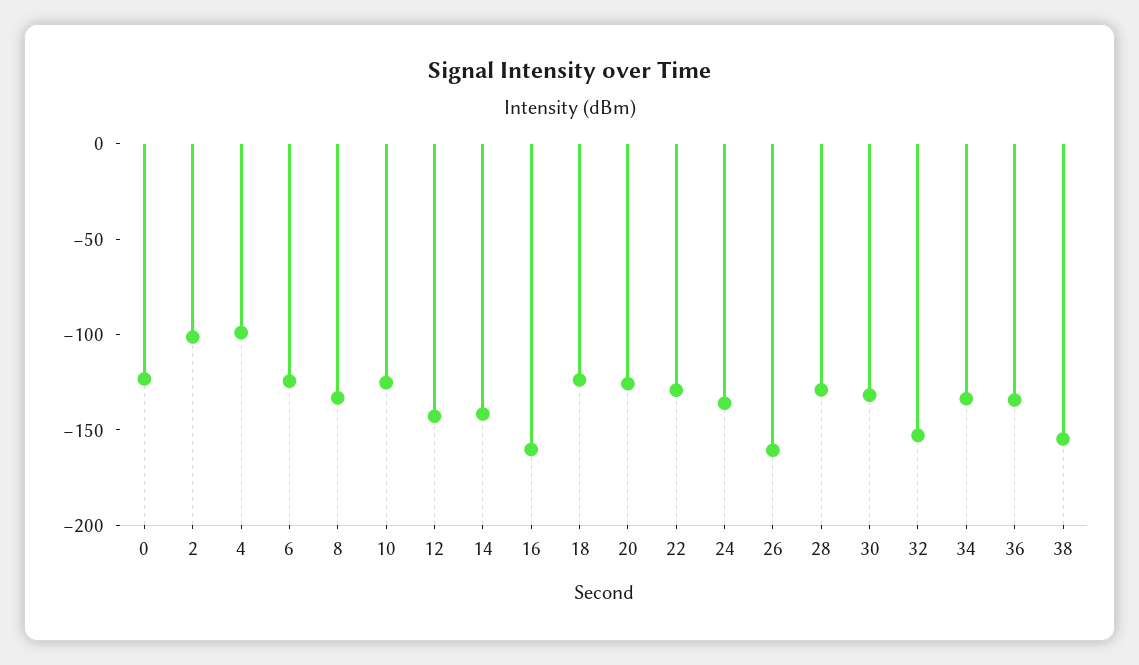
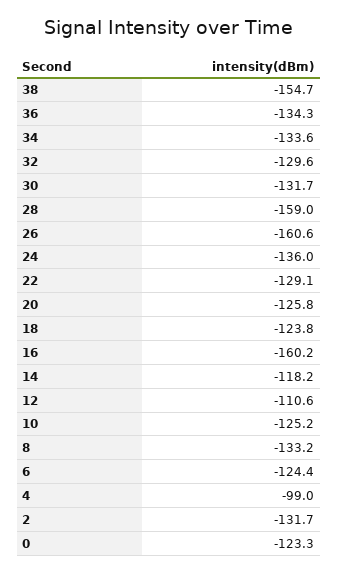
2: -100 -> -131.7
12: -140 -> -110.6
14: -140 -> -118.2
28: -130 -> -159
32: -150 -> -129.6

